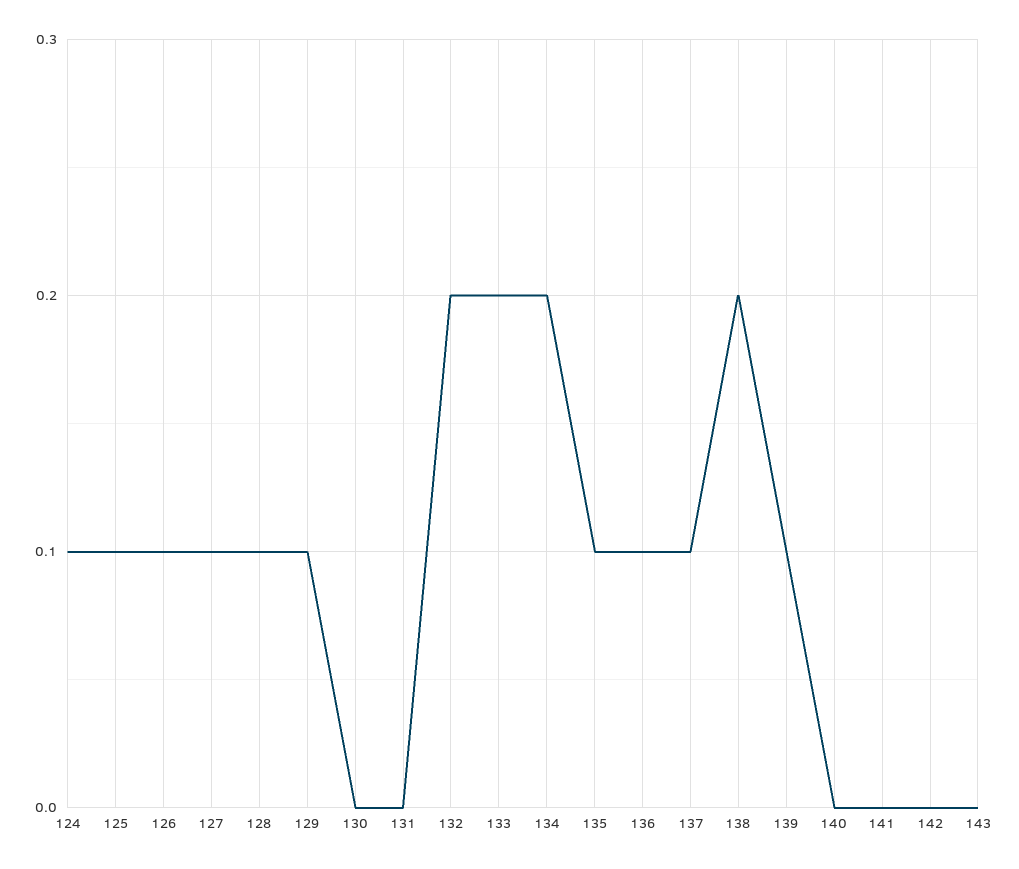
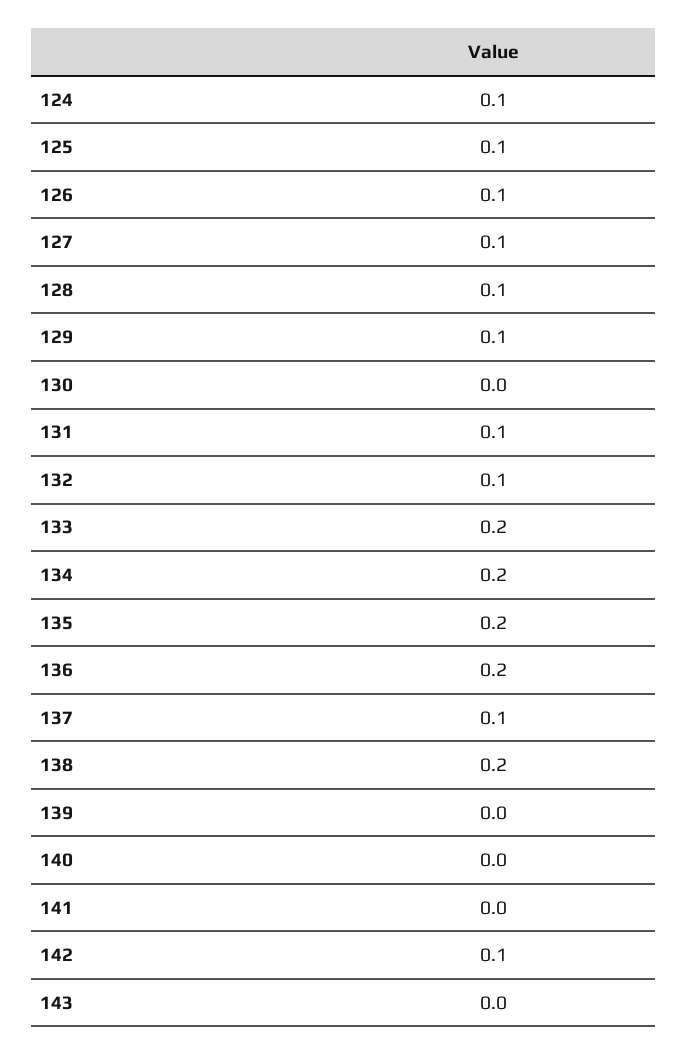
131: 0 -> 0.1
132: 0.2 -> 0.1
135: 0.1 -> 0.2
136: 0.1 -> 0.2
139: 0.1 -> 0
142: 0 -> 0.1

